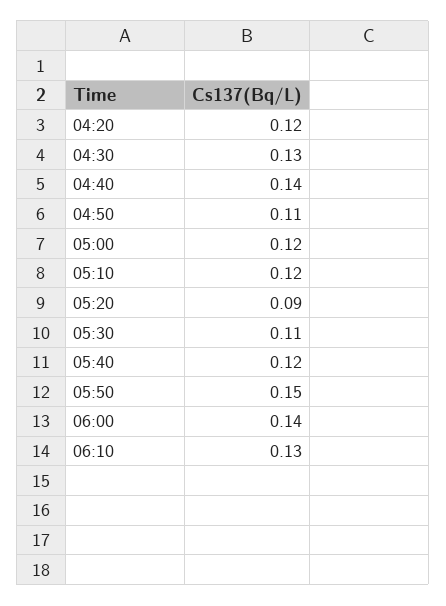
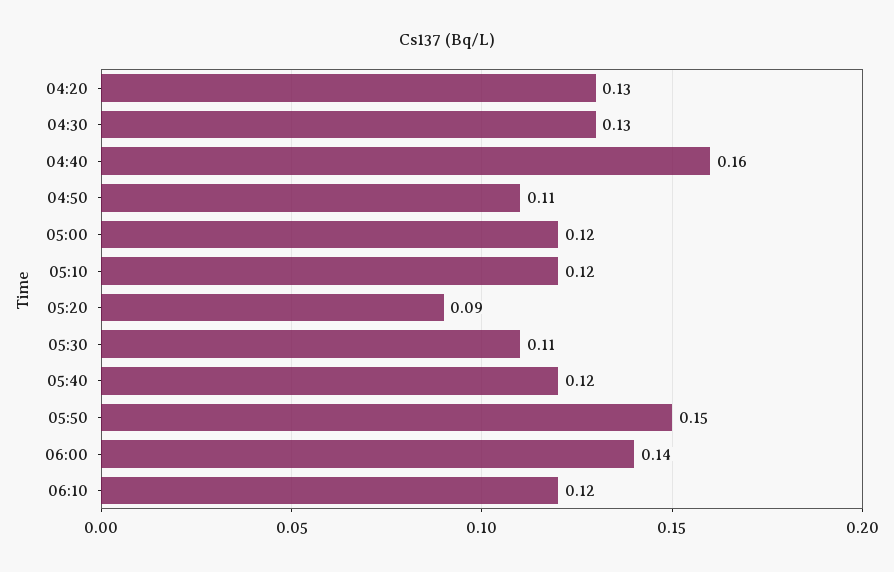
04:20: 0.12 -> 0.13
04:40: 0.14 -> 0.16
06:10: 0.13 -> 0.12

